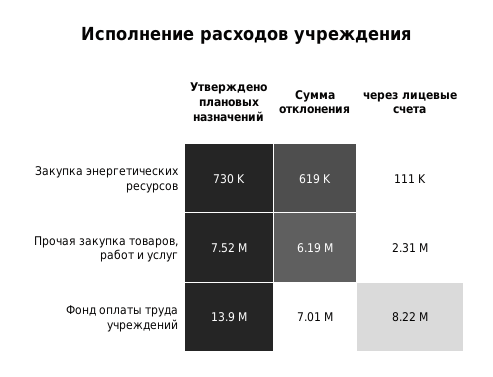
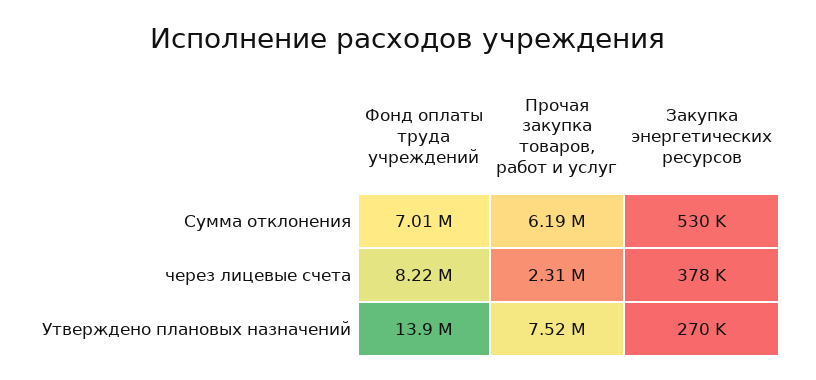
Утверждено плановых назначений, Закупка энергетических ресурсов: 730000 -> 270000
Сумма отклонения, Закупка энергетических ресурсов: 619000 -> 530000
через лицевые счета, Закупка энергетических ресурсов: 111000 -> 378000

